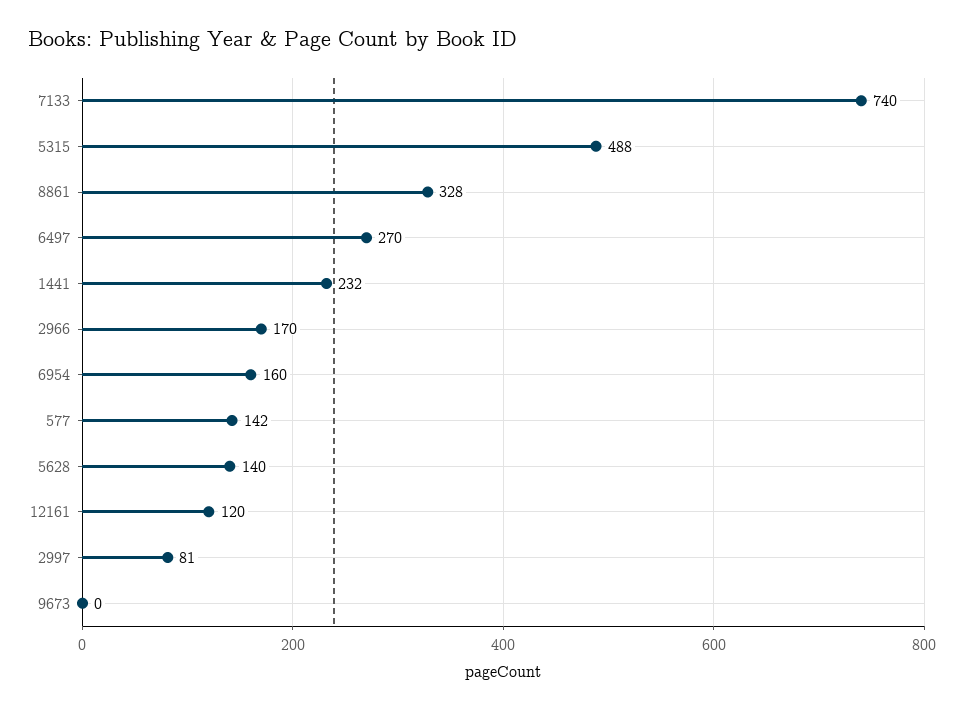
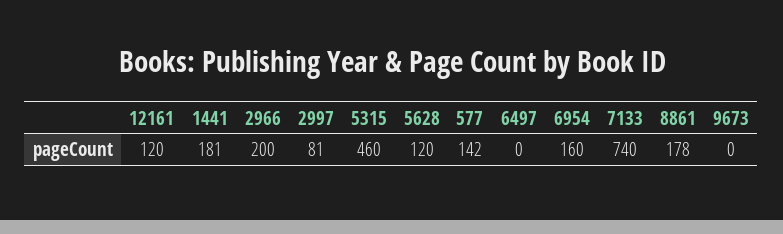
5315: 488 -> 460
8861: 328 -> 178
6497: 270 -> 0
1441: 232 -> 181
2966: 170 -> 200
5628: 140 -> 120

